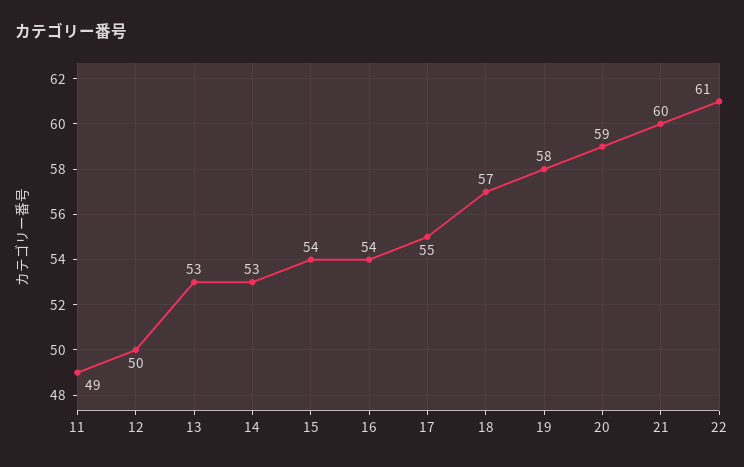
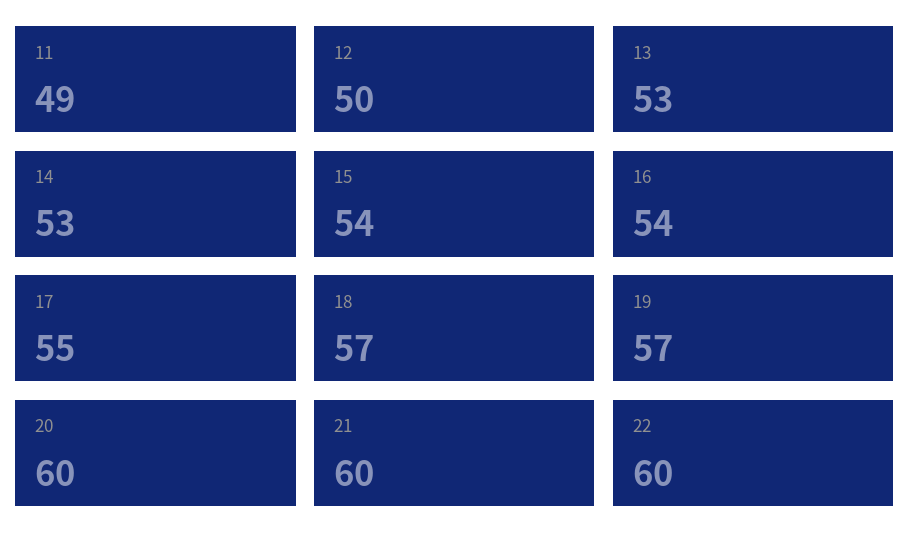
19: 58 -> 57
20: 59 -> 60
22: 61 -> 60

